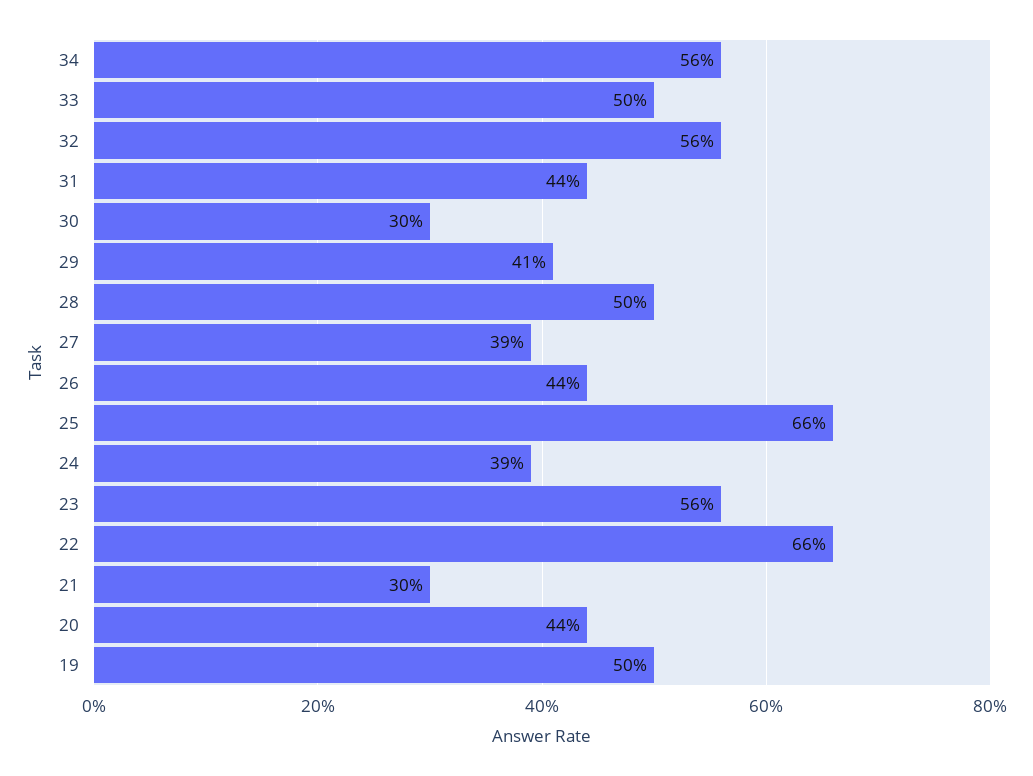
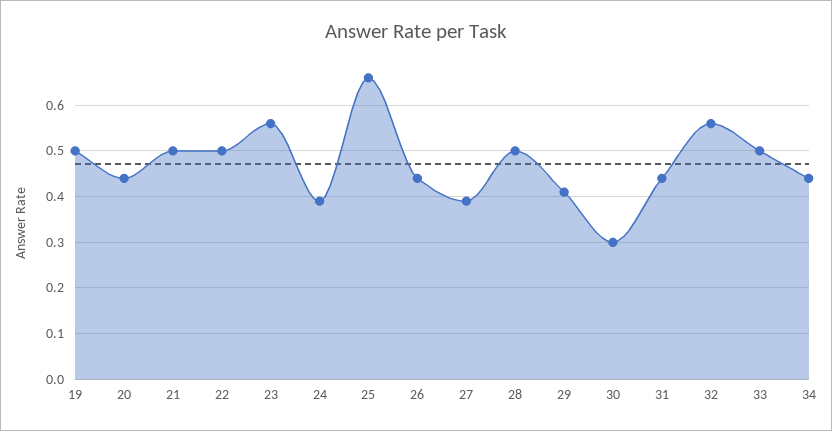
34: 0.56 -> 0.45
22: 0.66 -> 0.5
21: 0.3 -> 0.5

